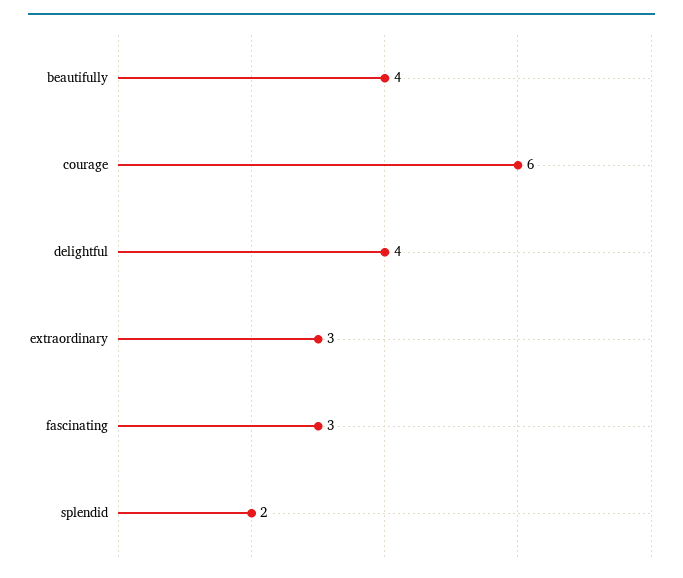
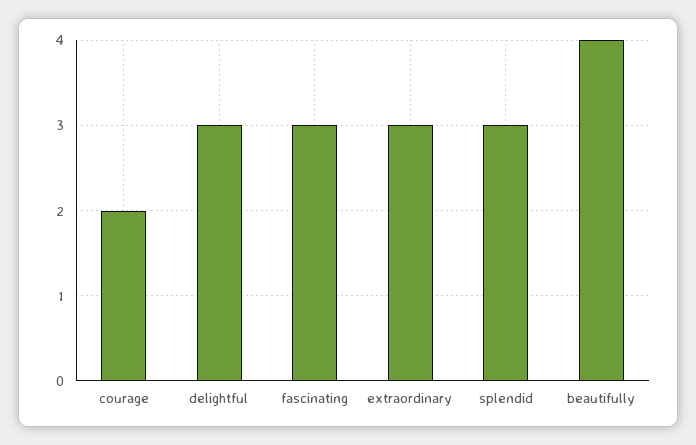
courage: 6 -> 2
delightful: 4 -> 3
splendid: 2 -> 3

